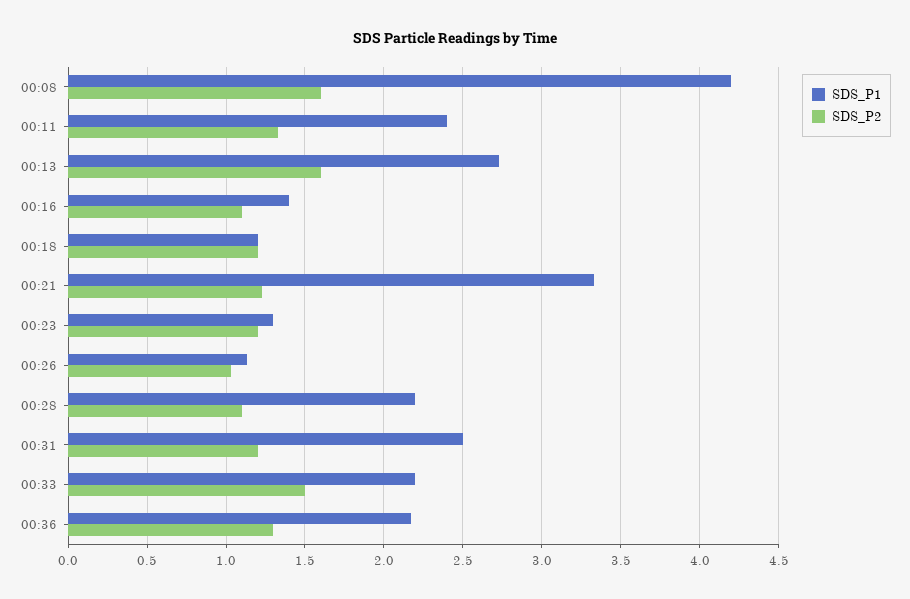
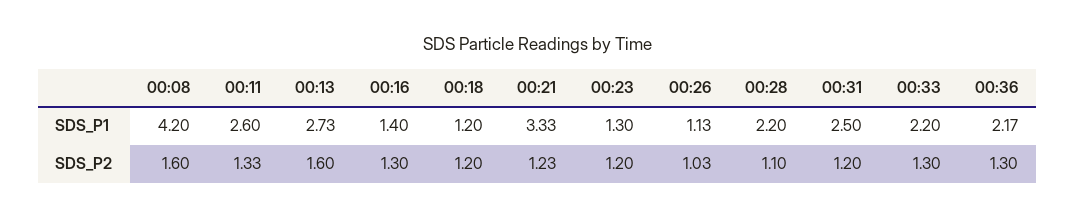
SDS_P1, 00:11: 2.4 -> 2.6
SDS_P2, 00:16: 1.1 -> 1.3
SDS_P2, 00:33: 1.5 -> 1.3

